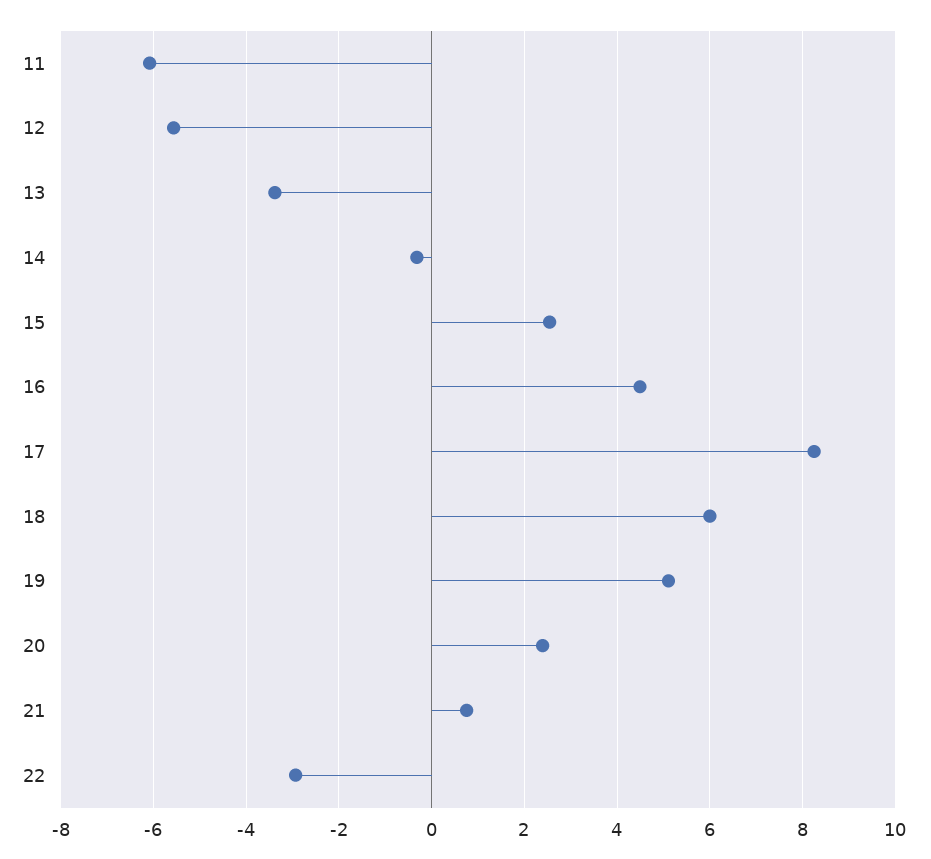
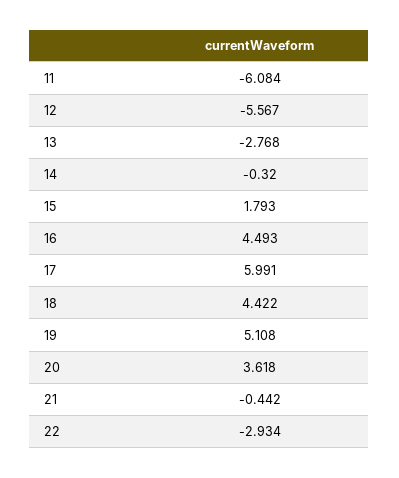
13: -3.4 -> -2.768
15: 2.6 -> 1.793
17: 8.2 -> 5.991
18: 6 -> 4.422
20: 2.4 -> 3.618
21: 0.8 -> -0.442

